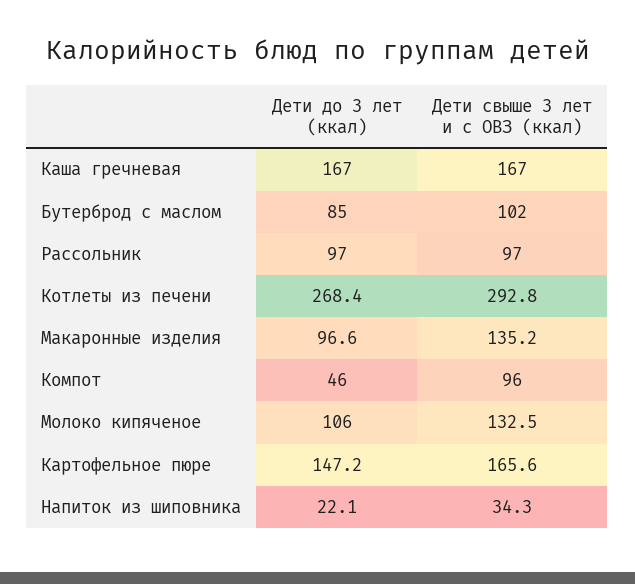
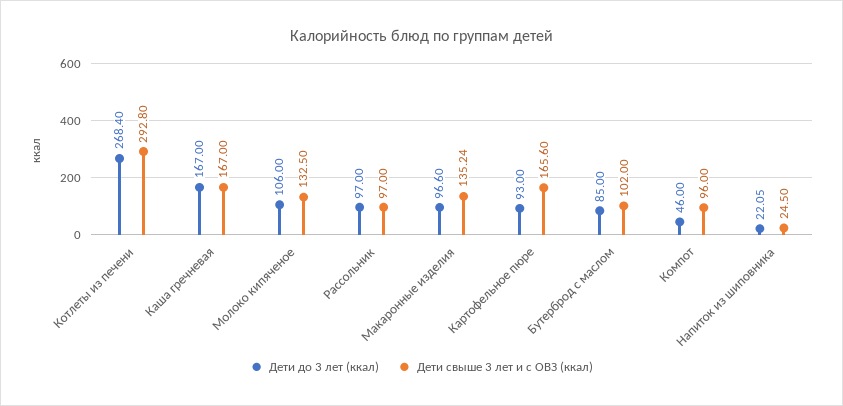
Дети до 3 лет (ккал), Картофельное пюре: 147.2 -> 93
Дети свыше 3 лет и с ОВЗ (ккал), Напиток из шиповника: 34.3 -> 24.5

